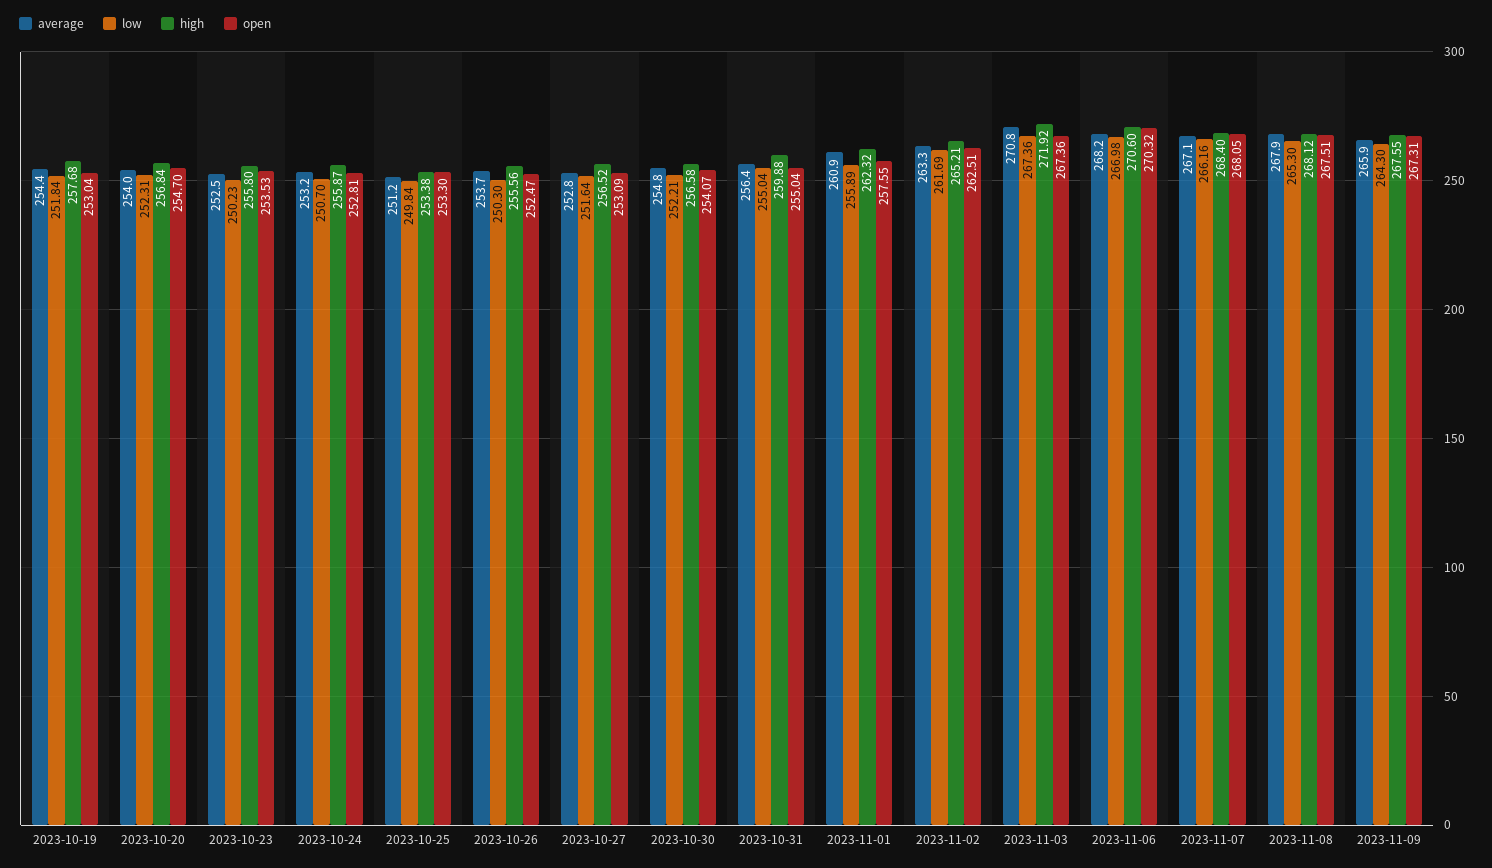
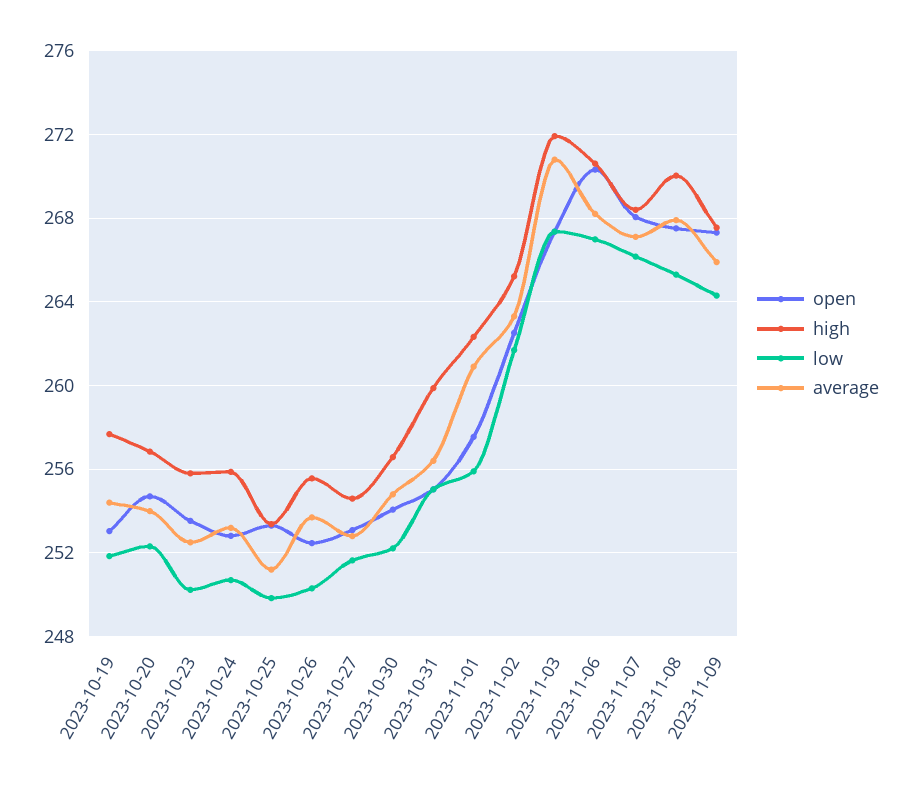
high, 2023-10-27: 256.52 -> 254.5
high, 2023-11-08: 268.12 -> 270

